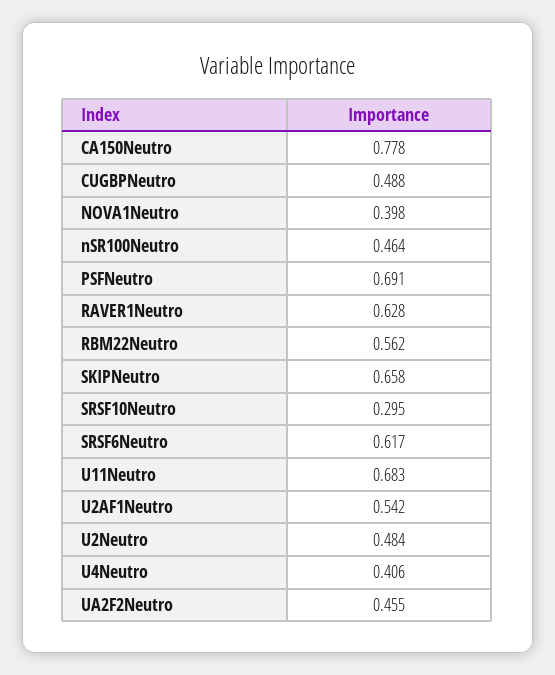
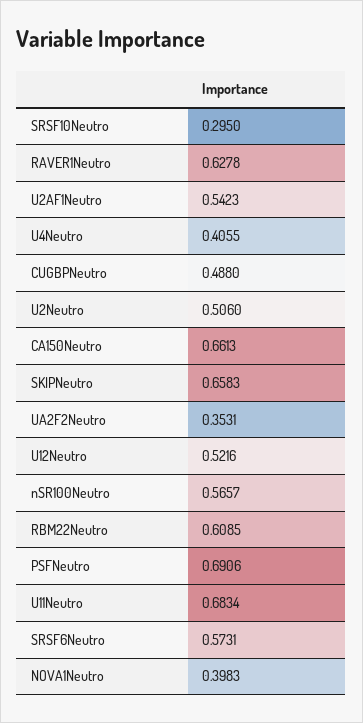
CA150Neutro: 0.778 -> 0.6613
nSR100Neutro: 0.464 -> 0.5657
RBM22Neutro: 0.562 -> 0.6085
SRSF6Neutro: 0.617 -> 0.5731
U2Neutro: 0.484 -> 0.506
UA2F2Neutro: 0.455 -> 0.3531
U12Neutro: none -> 0.5216

